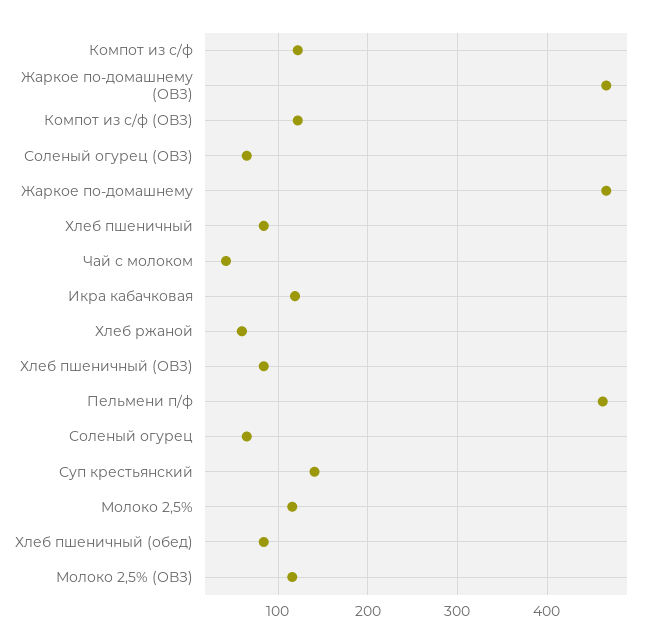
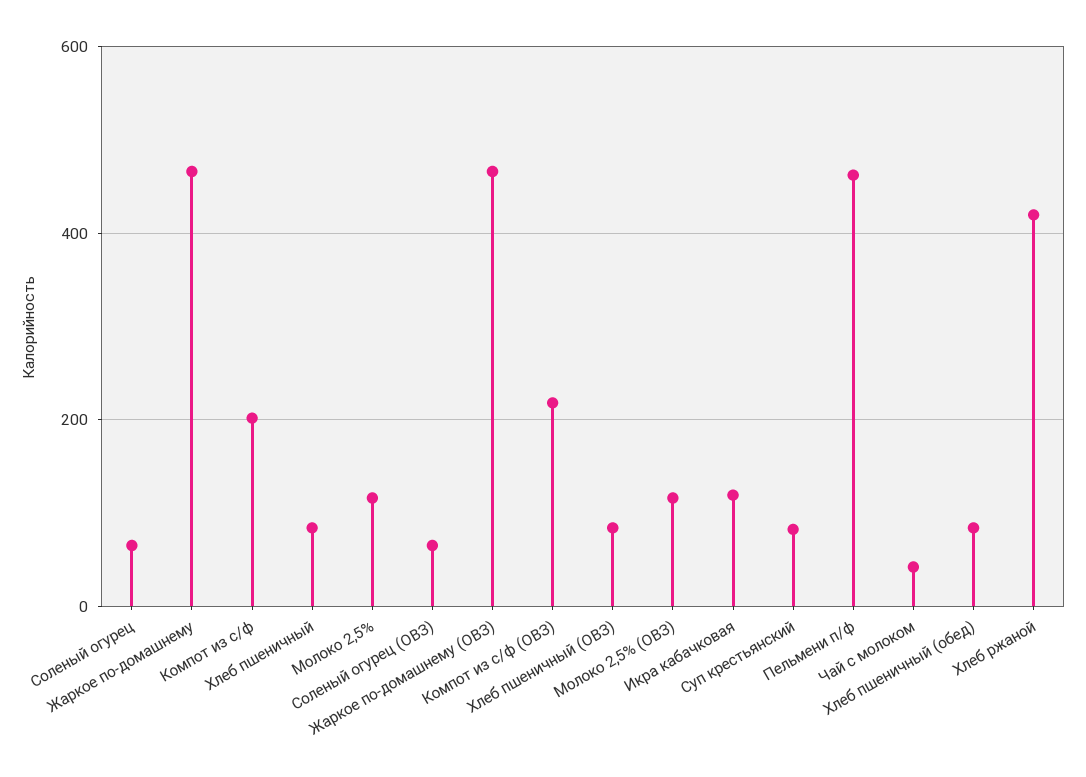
Компот из с/ф: 120 -> 200
Компот из с/ф (ОВЗ): 120 -> 220
Хлеб ржаной: 60 -> 420
Суп крестьянский: 140 -> 80

